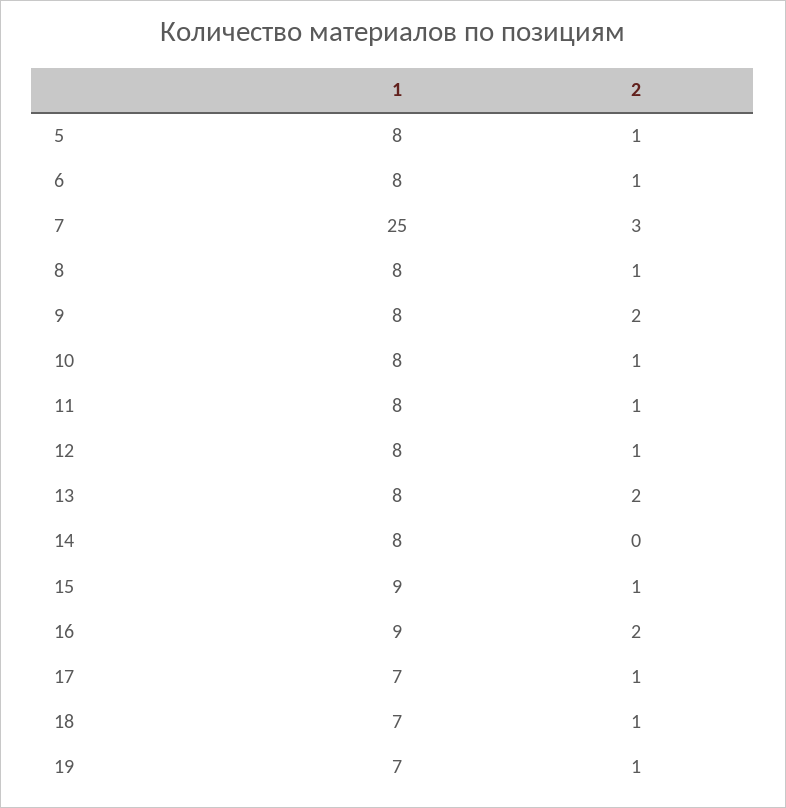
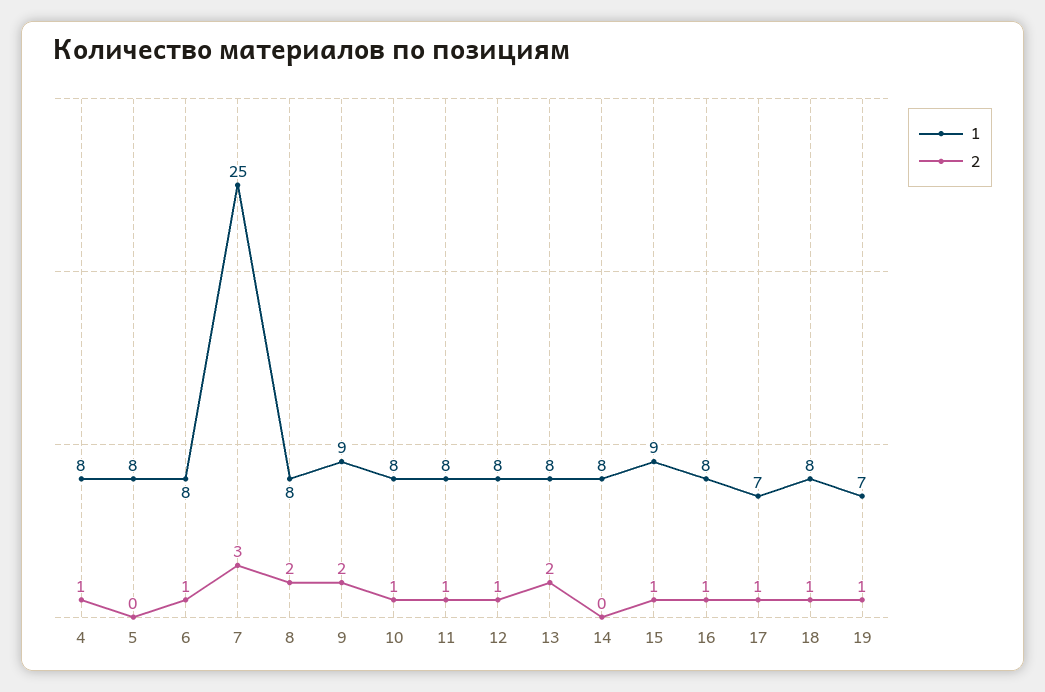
2, 5: 1 -> 0
2, 8: 1 -> 2
1, 9: 8 -> 9
1, 16: 9 -> 8
2, 16: 2 -> 1
1, 18: 7 -> 8
1, 4: none -> 8
2, 4: none -> 1

